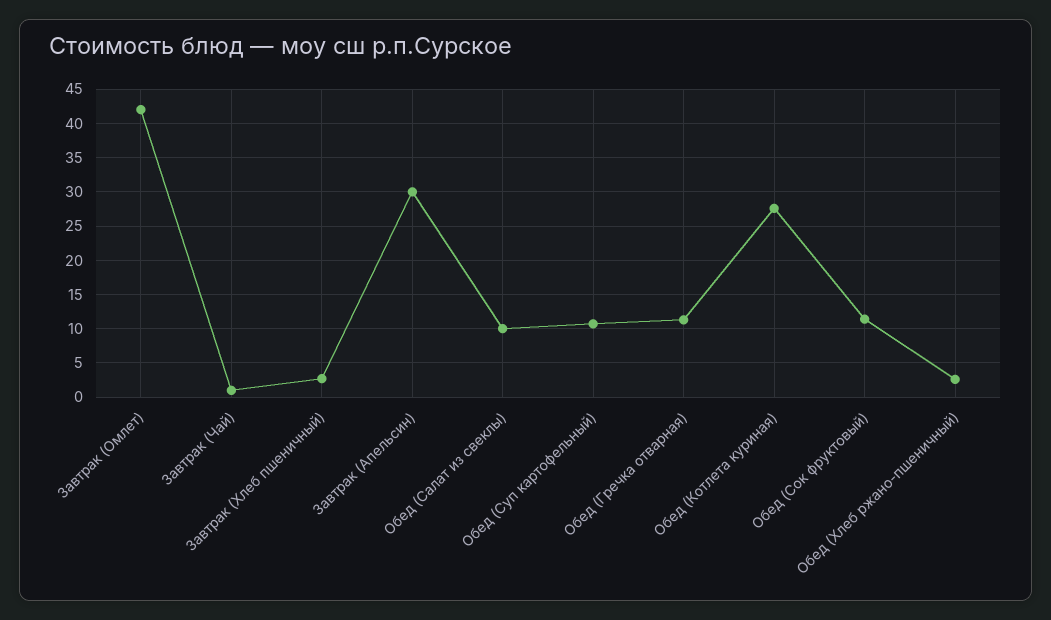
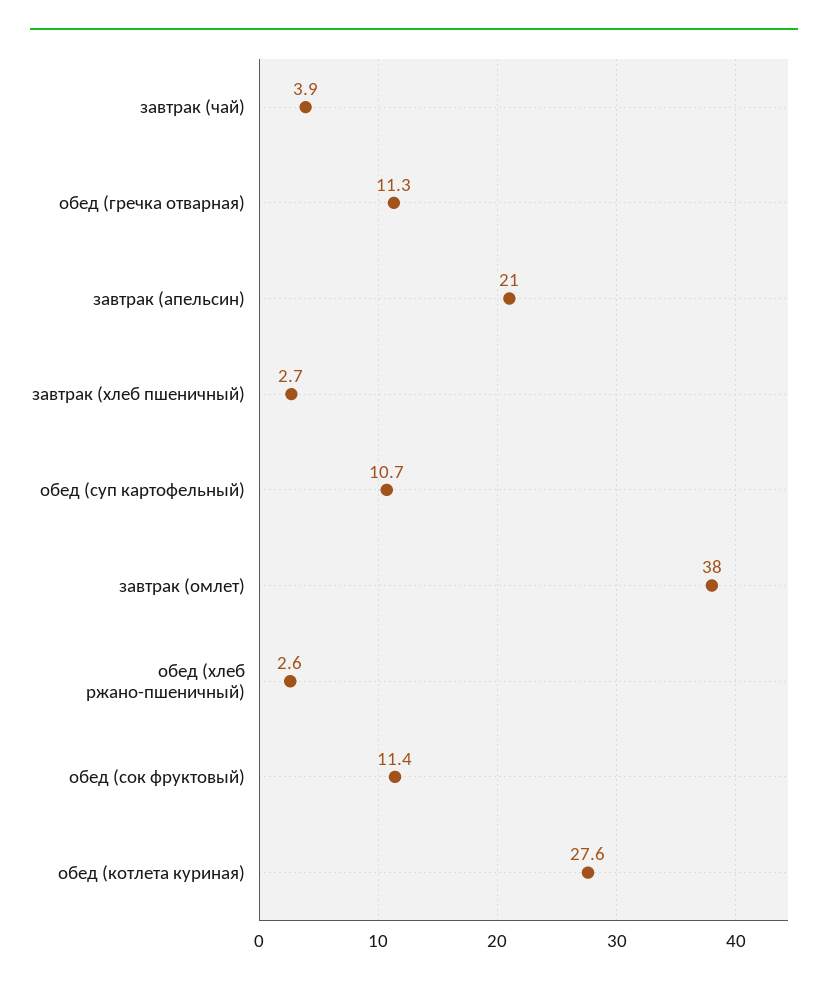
Завтрак (Омлет): 42 -> 38
Завтрак (Чай): 1 -> 3.9
Завтрак (Апельсин): 30 -> 21
Обед (Салат из свеклы): 10 -> none

